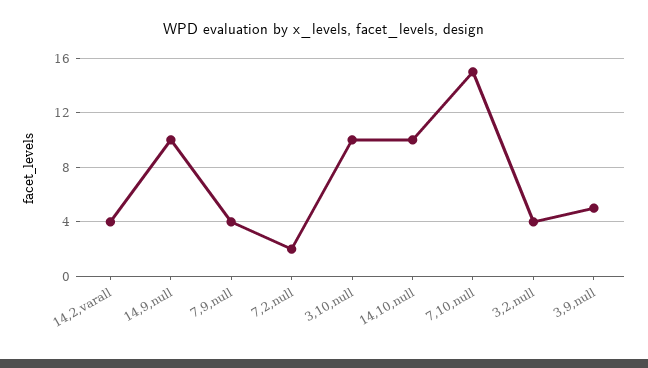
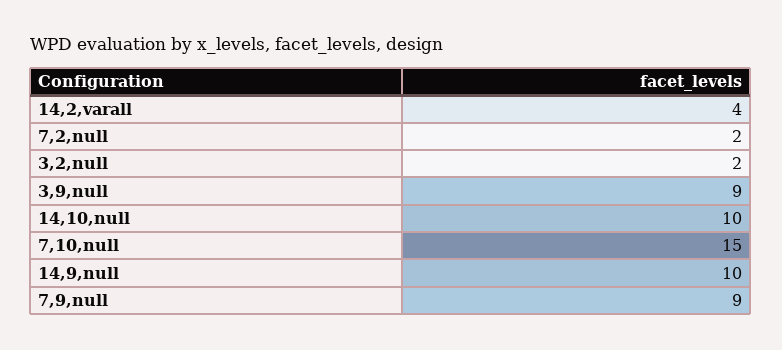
7,9,null: 4 -> 9
3,10,null: 10 -> none
3,2,null: 4 -> 2
3,9,null: 5 -> 9

